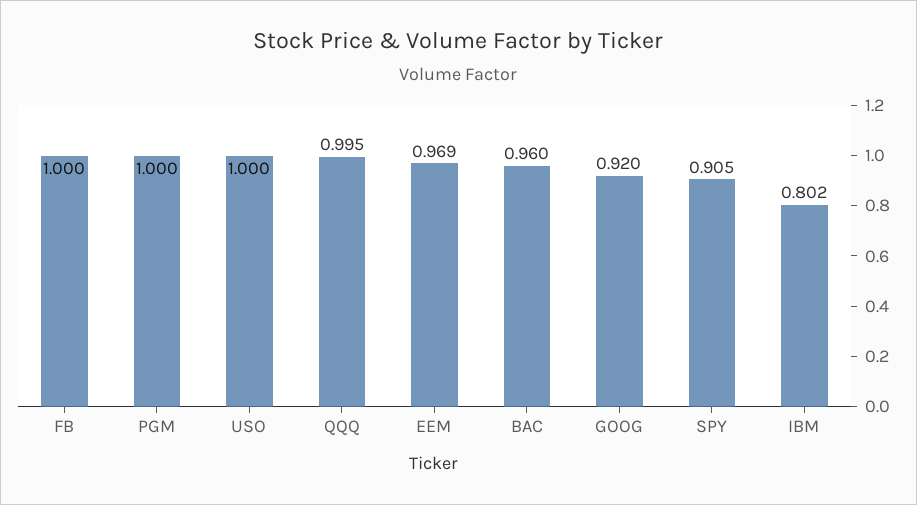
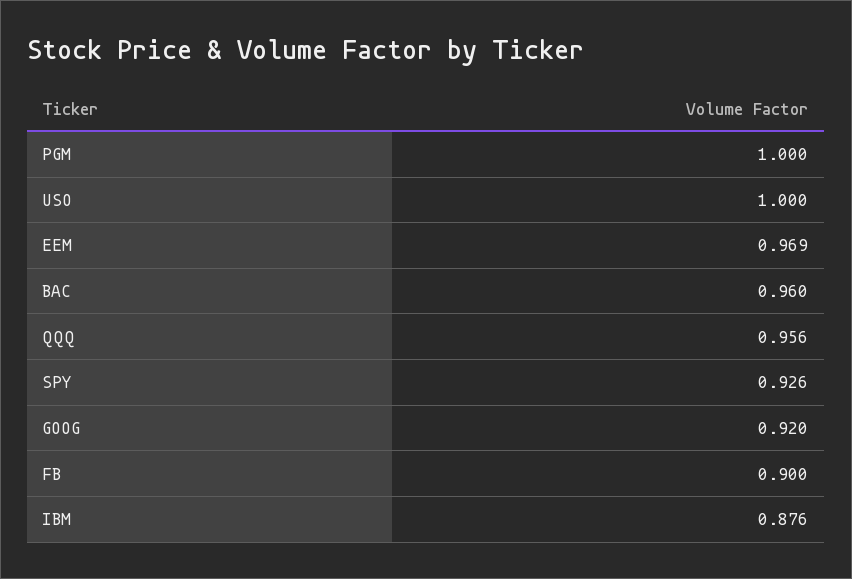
FB: 1 -> 0.9
QQQ: 0.995 -> 0.956
SPY: 0.905 -> 0.926
IBM: 0.802 -> 0.876

